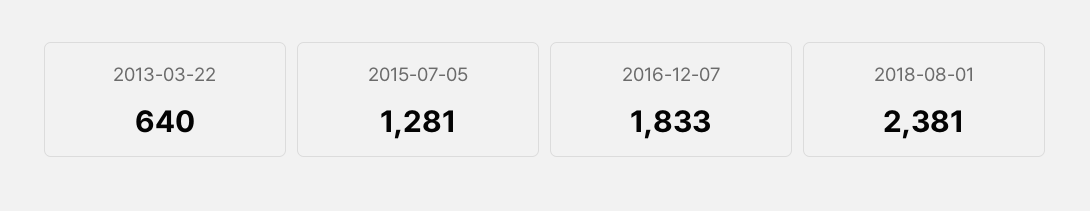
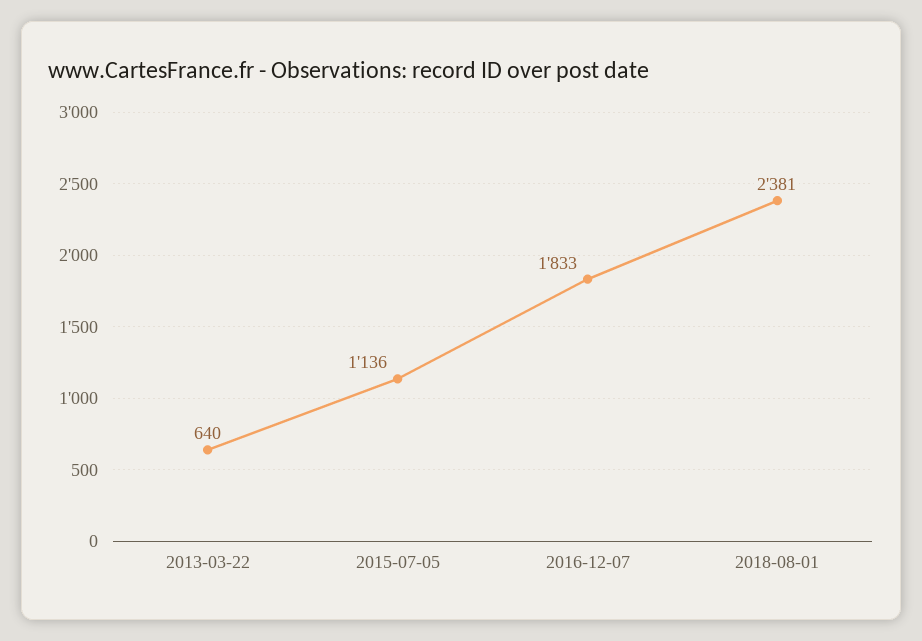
2015-07-05: 1281 -> 1136

